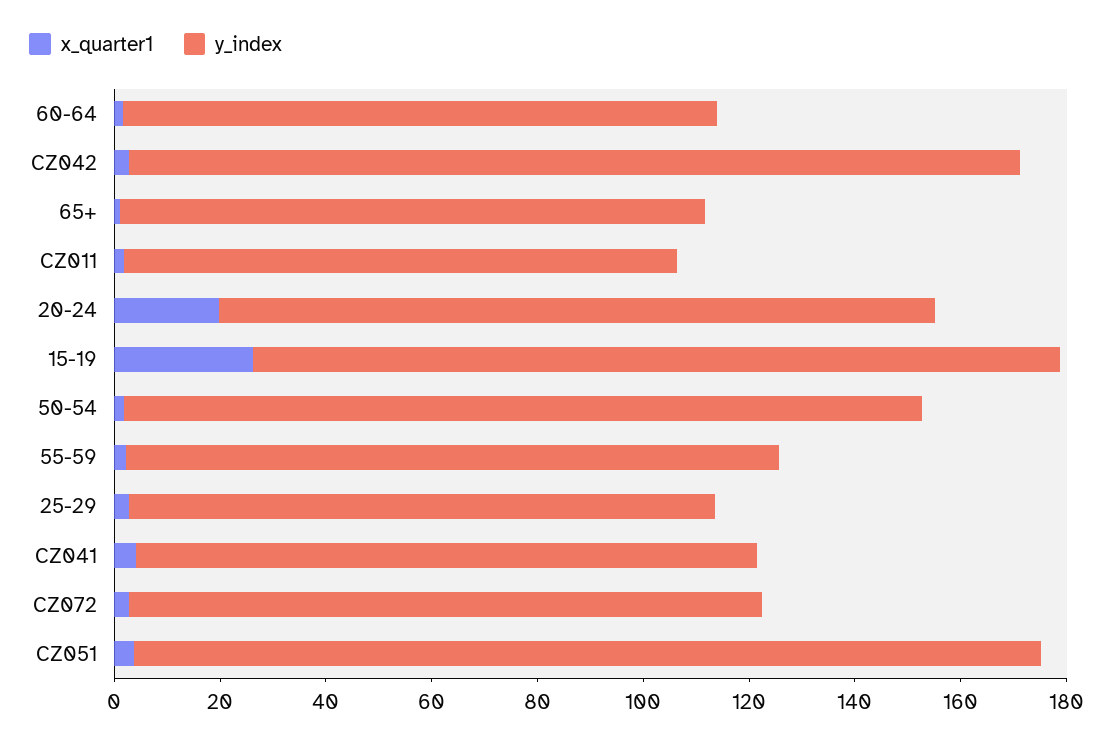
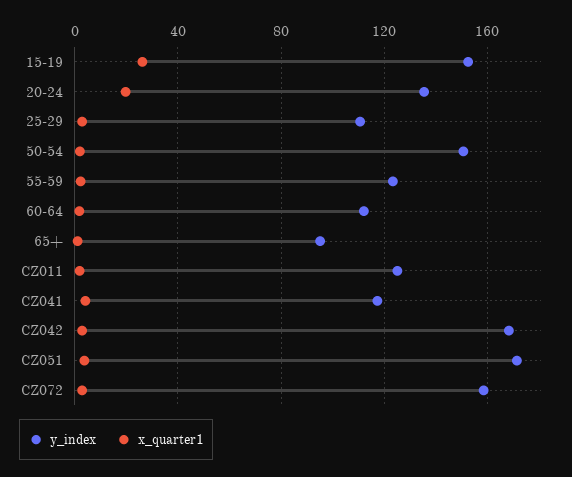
y_index, 65+: 110 -> 95
y_index, CZ011: 105 -> 125
y_index, CZ072: 120 -> 160

